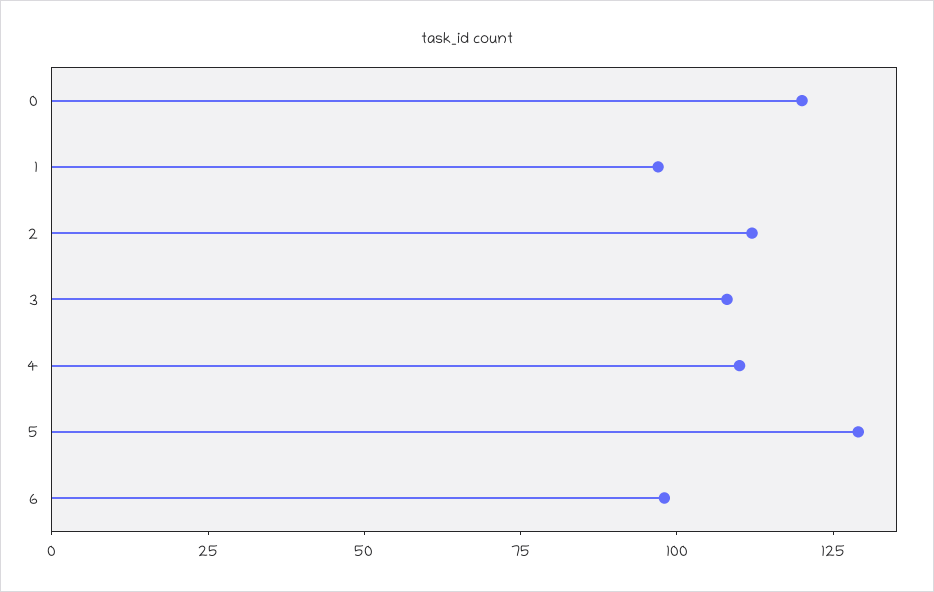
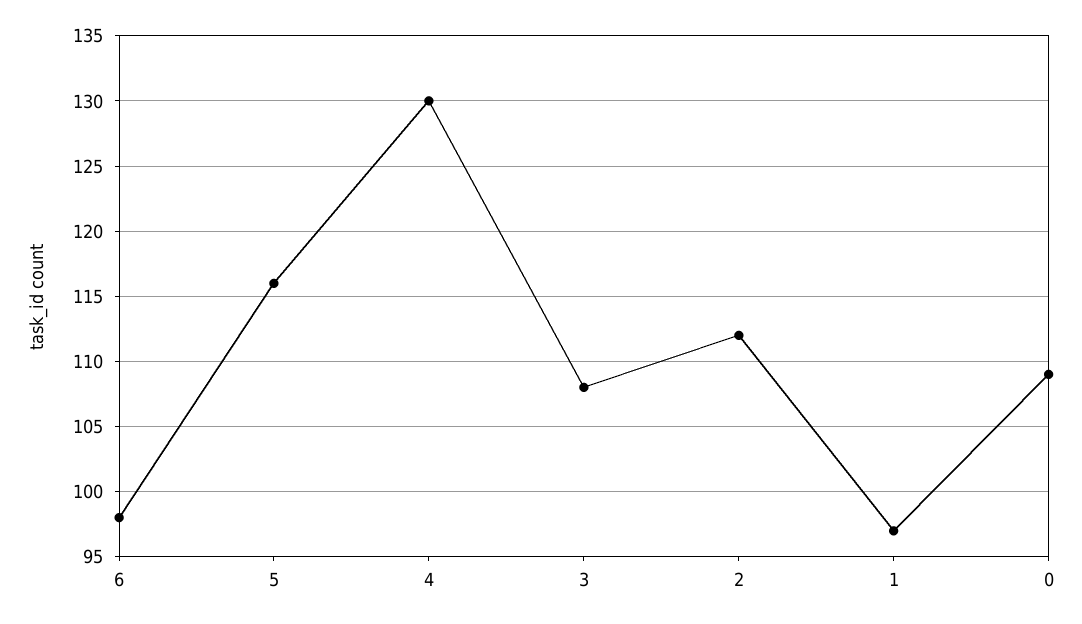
0: 120 -> 109
4: 110 -> 130
5: 130 -> 116

